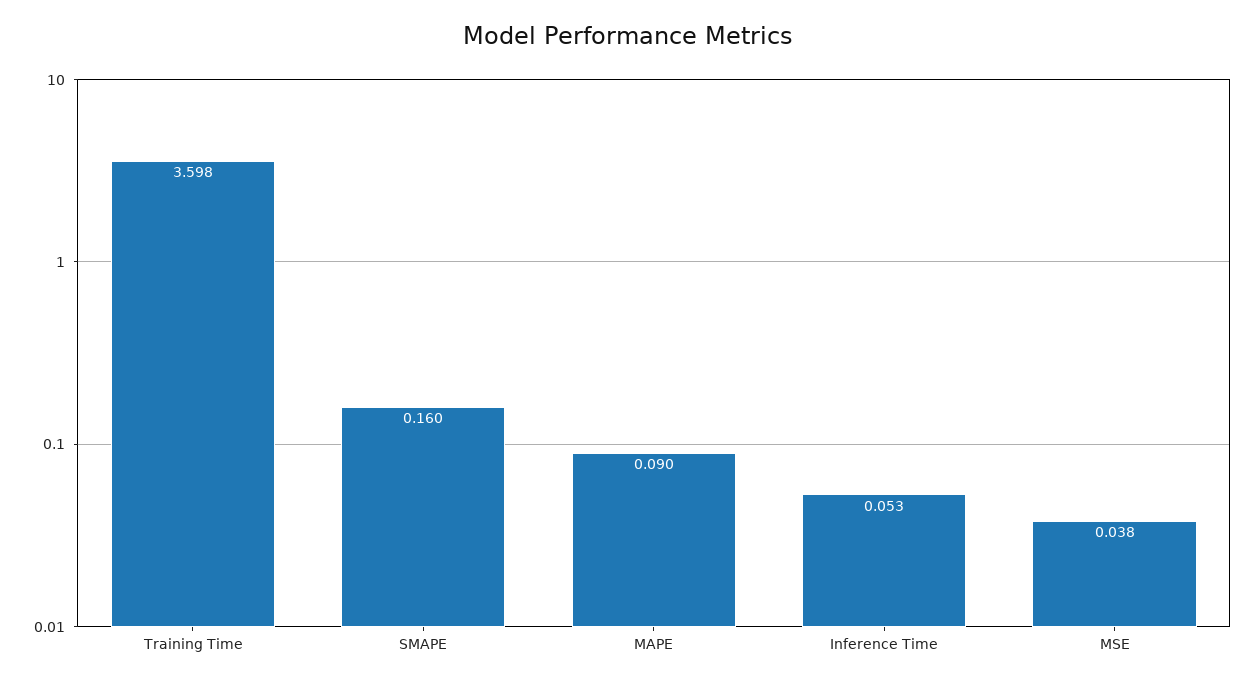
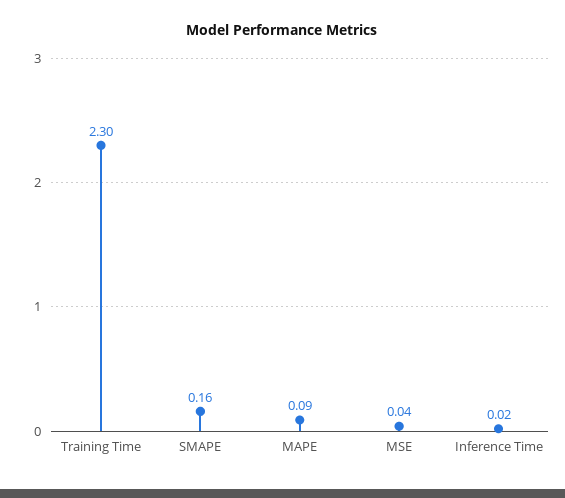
Training Time: 3.598 -> 2.3
Inference Time: 0.053 -> 0.02

